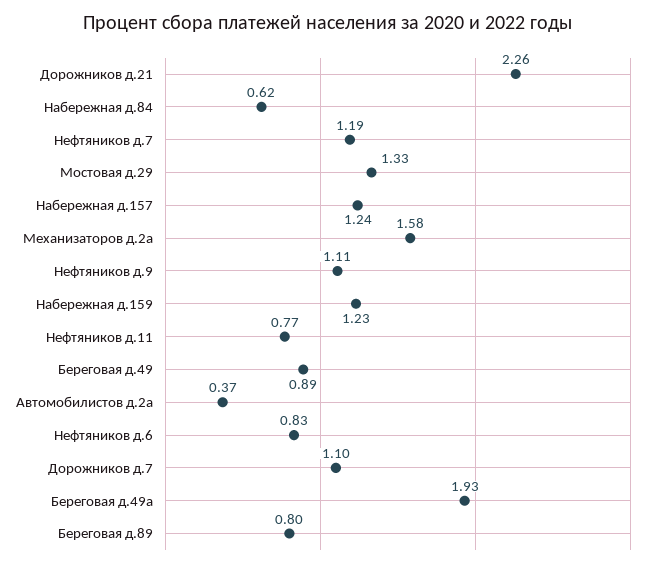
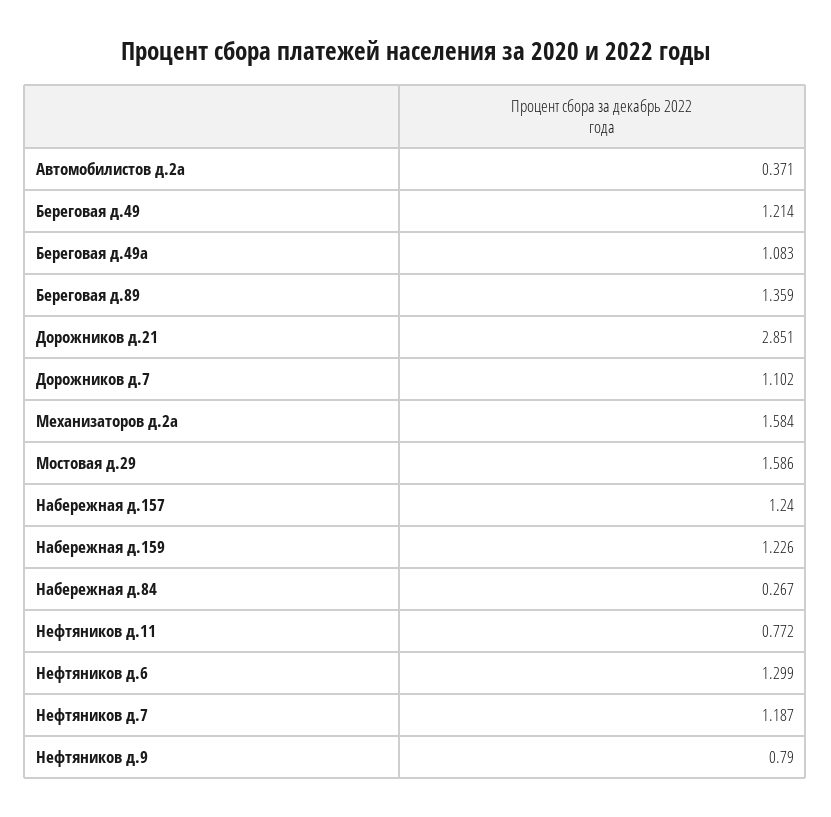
Дорожников д.21: 2.26 -> 2.851
Набережная д.84: 0.62 -> 0.267
Мостовая д.29: 1.33 -> 1.586
Нефтяников д.9: 1.11 -> 0.79
Береговая д.49: 0.89 -> 1.214
Нефтяников д.6: 0.83 -> 1.299
Береговая д.49а: 1.93 -> 1.083
Береговая д.89: 0.8 -> 1.359

